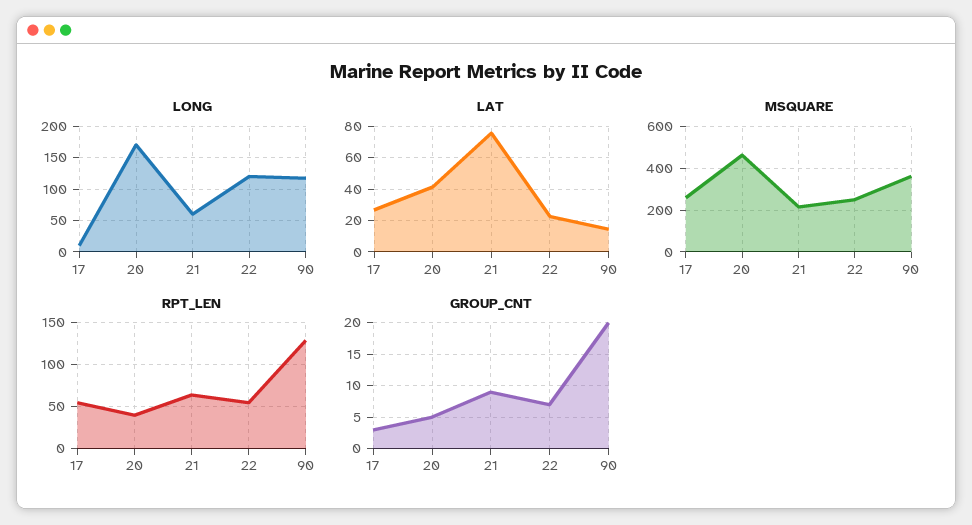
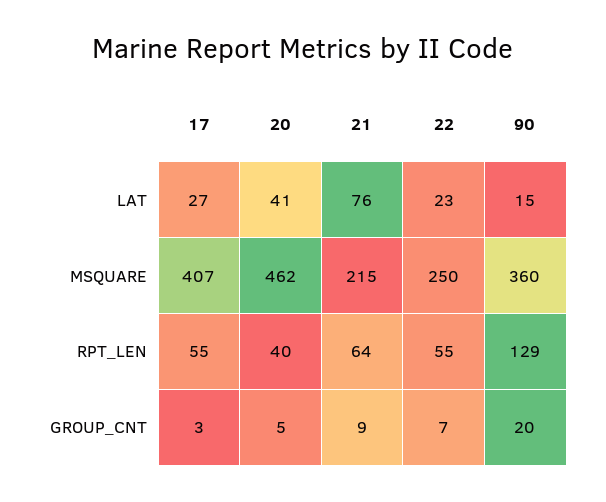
LONG, 17: 10 -> none
LONG, 20: 170 -> none
LONG, 21: 60 -> none
LONG, 22: 120 -> none
LONG, 90: 120 -> none
MSQUARE, 17: 250 -> 407

